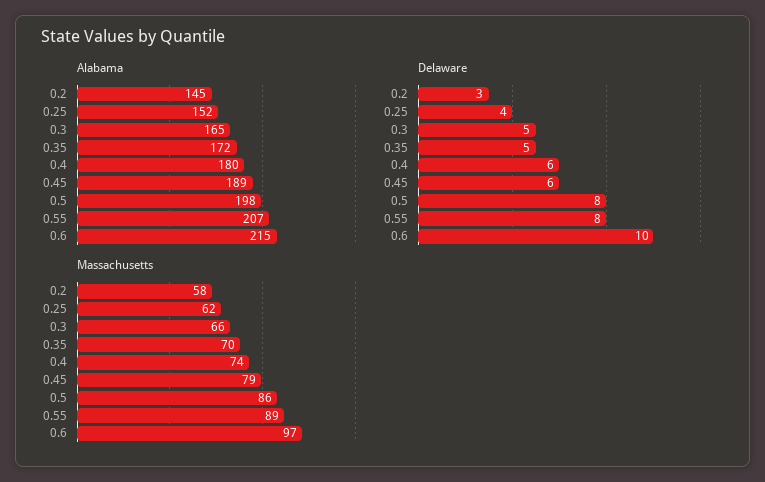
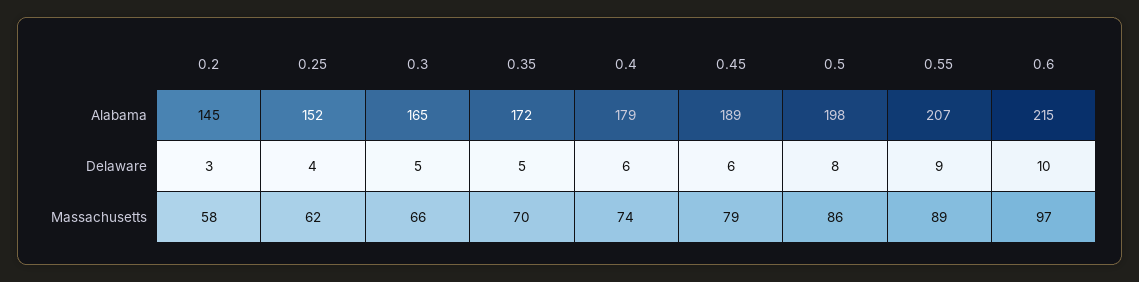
Alabama, 0.4: 180 -> 179
Delaware, 0.55: 8 -> 9

